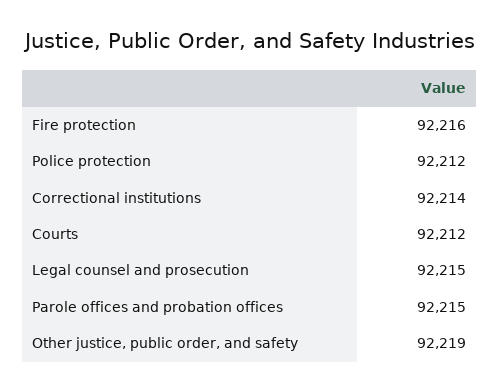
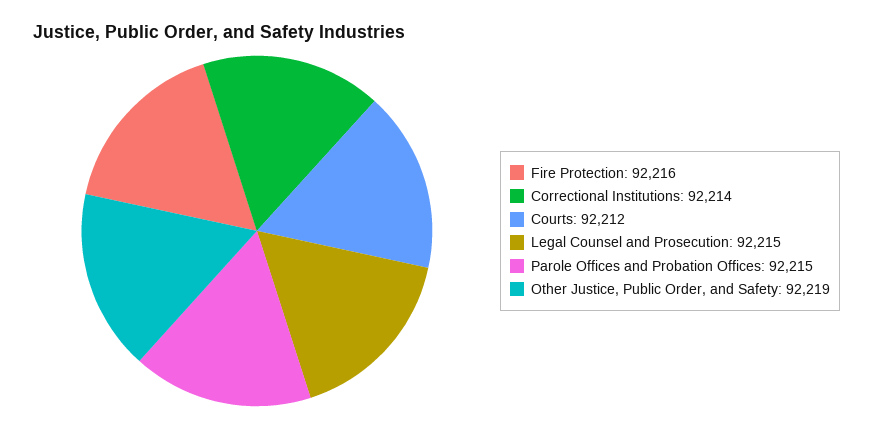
Police protection: 92212 -> none

